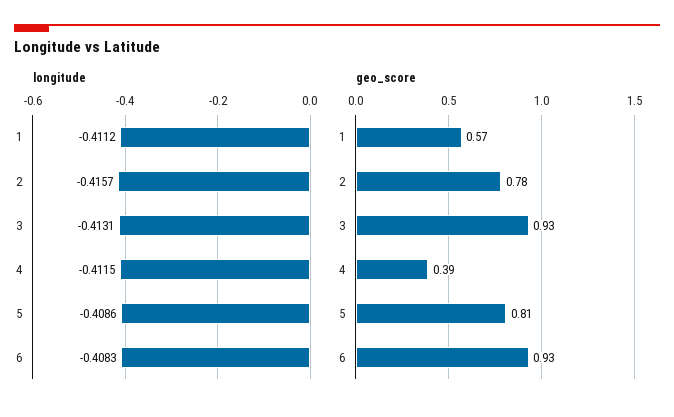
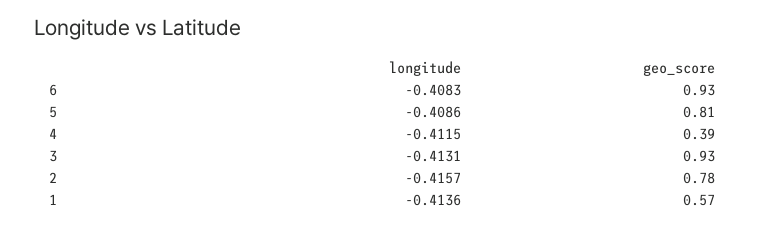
longitude, 1: -0.4112 -> -0.4136

